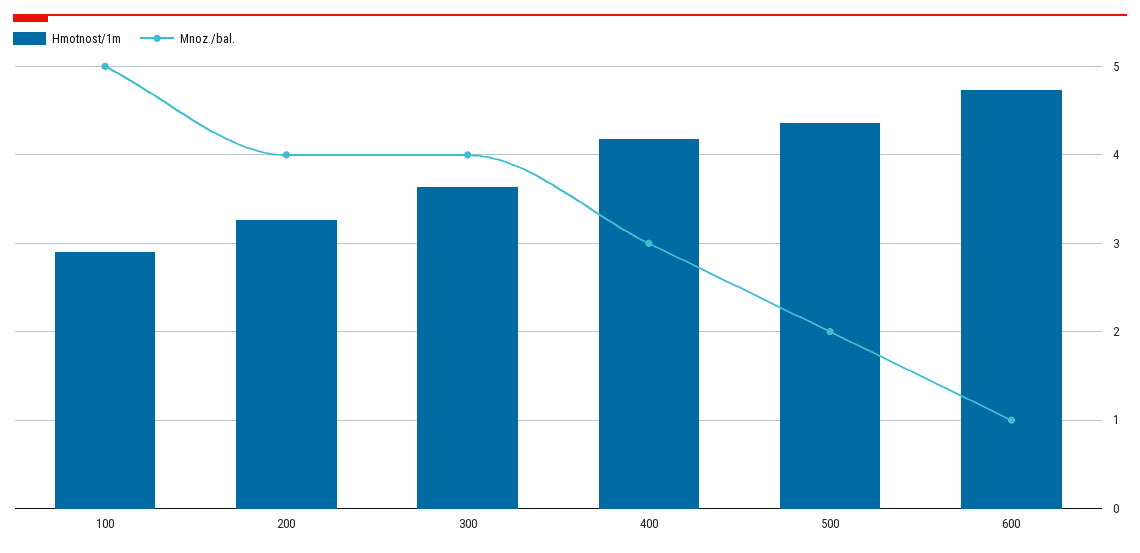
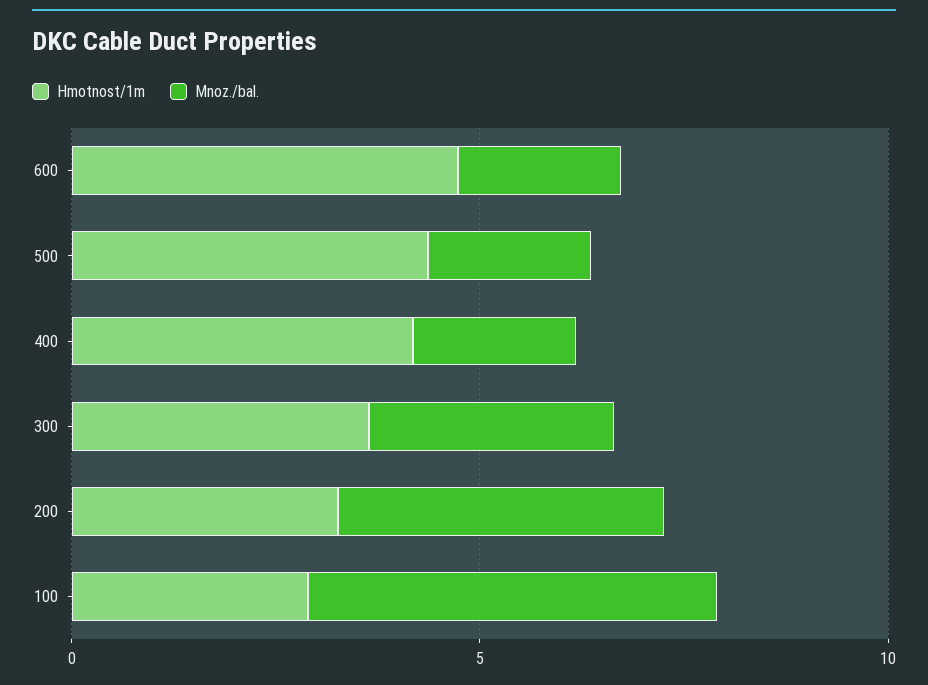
Mnoz./bal., 300: 4 -> 3
Mnoz./bal., 400: 3 -> 2
Mnoz./bal., 600: 1 -> 2

